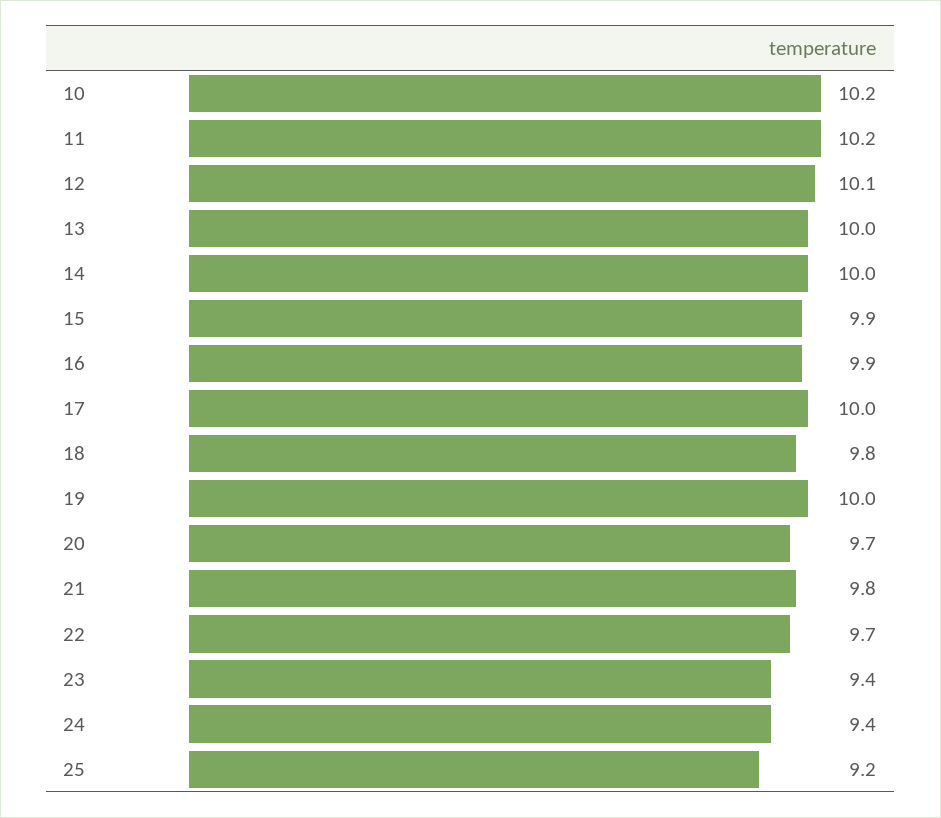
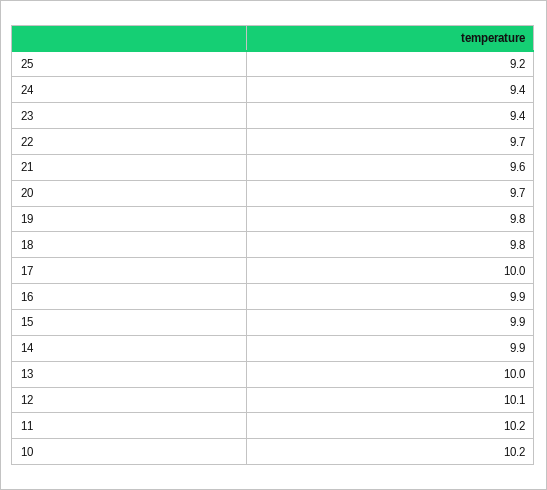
14: 10 -> 9.9
19: 10 -> 9.8
21: 9.8 -> 9.6

